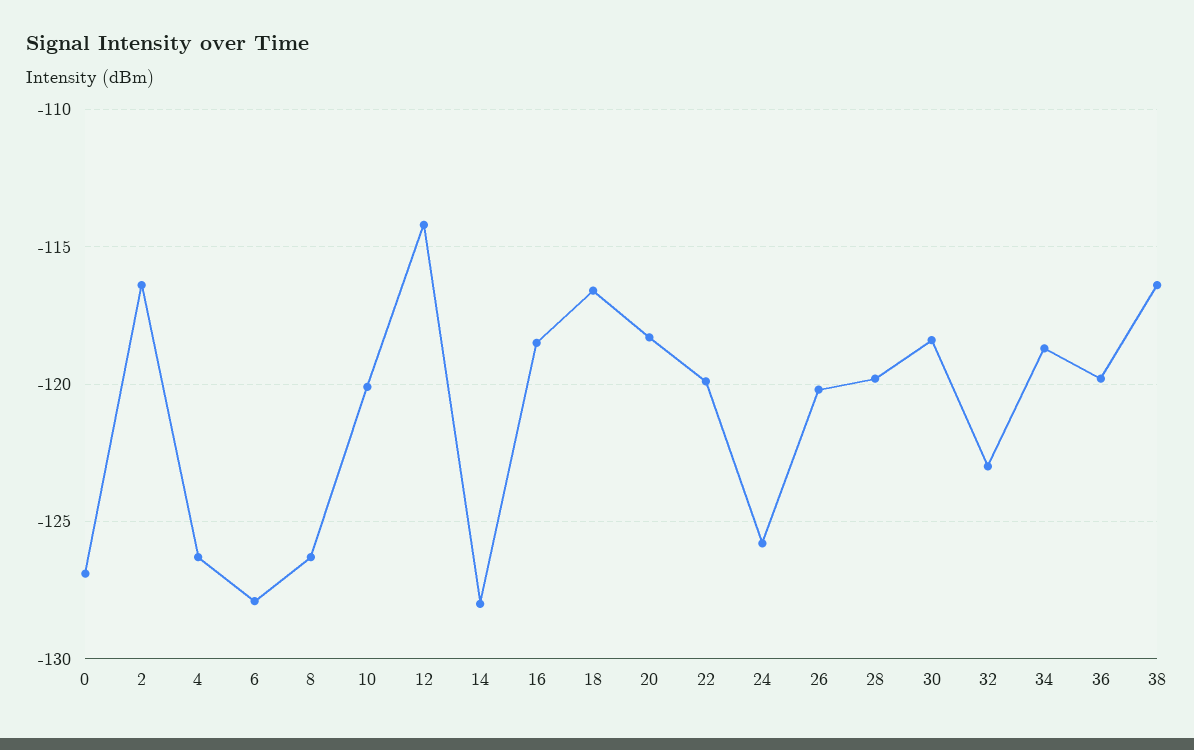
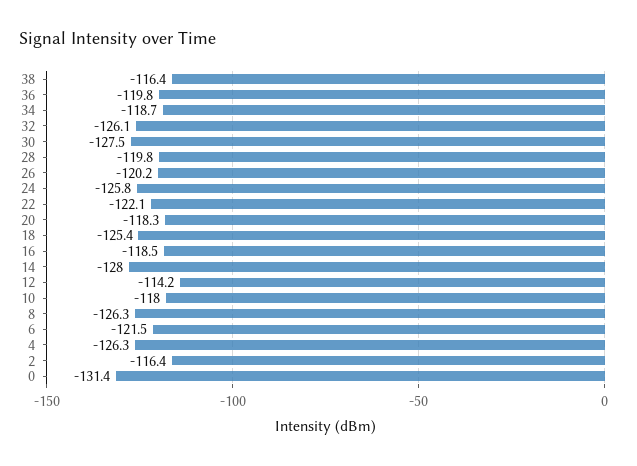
0: -127 -> -131.4
6: -128 -> -121.5
10: -120 -> -118
18: -116.5 -> -125.4
22: -120 -> -122.1
30: -118.5 -> -127.5
32: -123 -> -126.1

